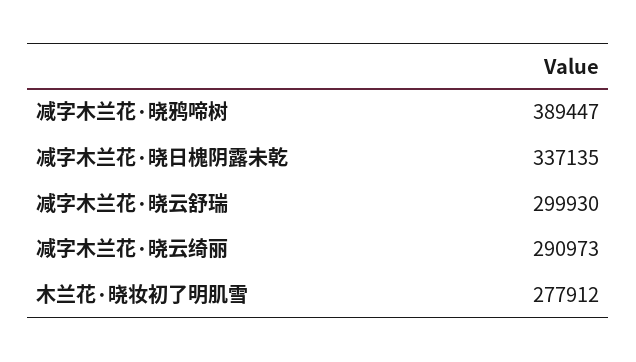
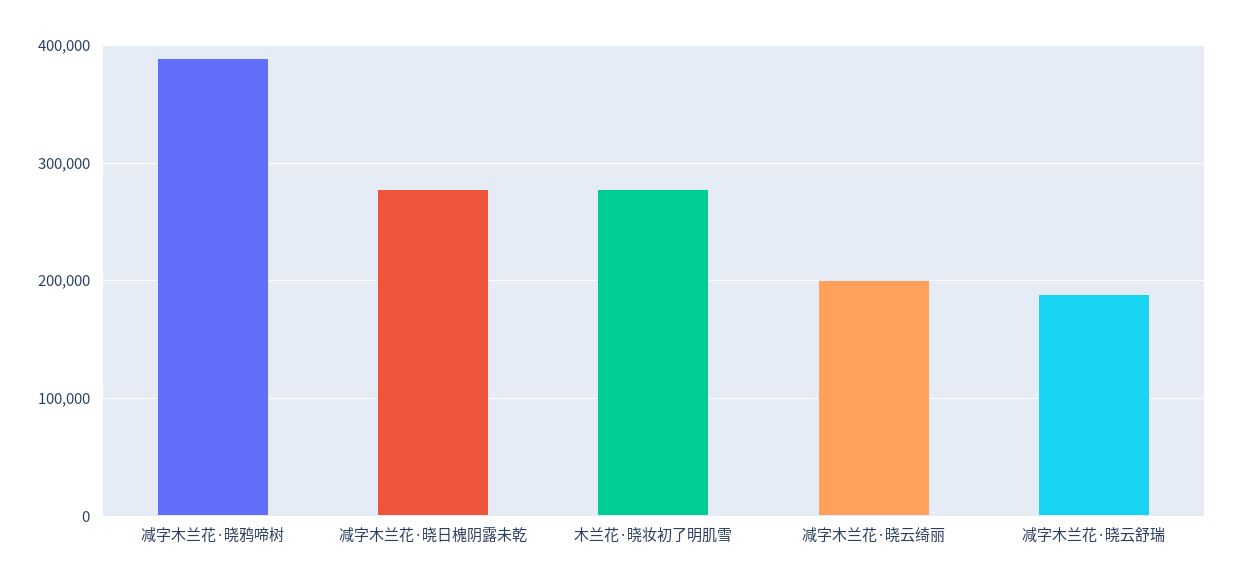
减字木兰花·晓日槐阴露未乾: 337135 -> 280000
减字木兰花·晓云舒瑞: 299930 -> 190000
减字木兰花·晓云绮丽: 290973 -> 200000

